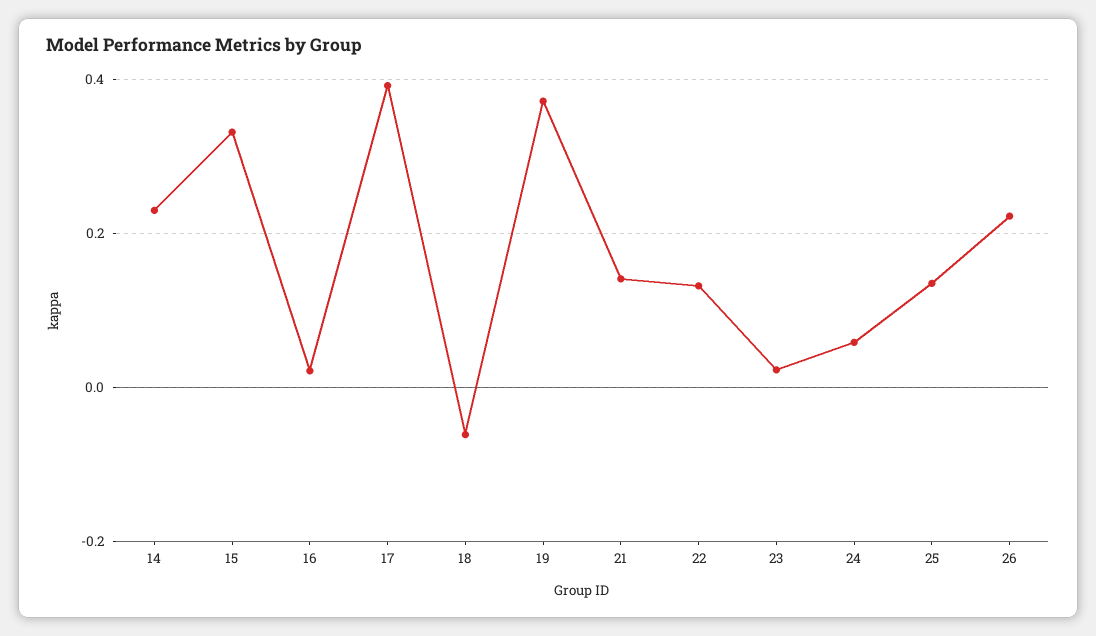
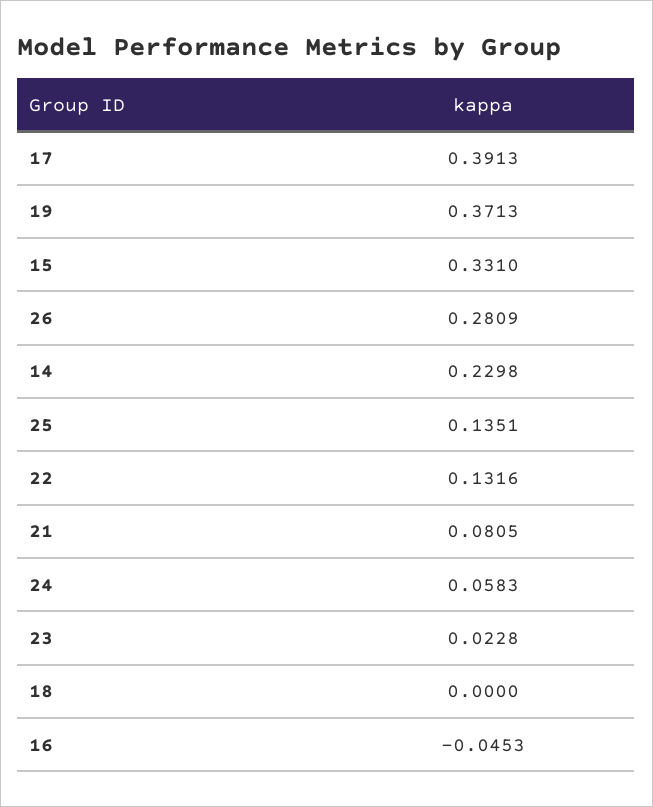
16: 0.02 -> -0.0453
18: -0.06 -> 0
21: 0.14 -> 0.0805
26: 0.22 -> 0.2809

